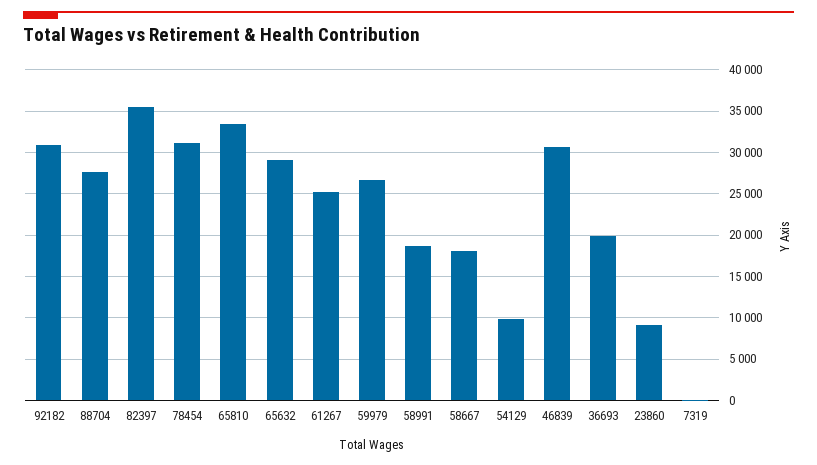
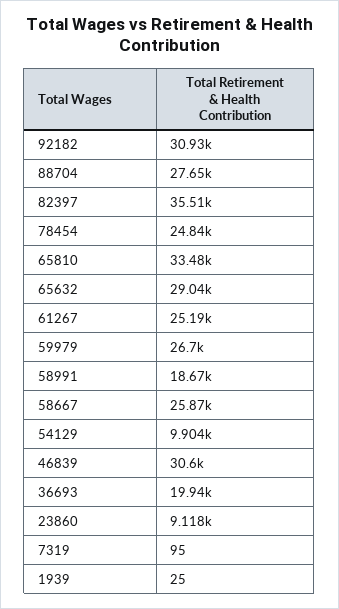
78454: 31000 -> 24840
58667: 18000 -> 25870
1939: none -> 25

